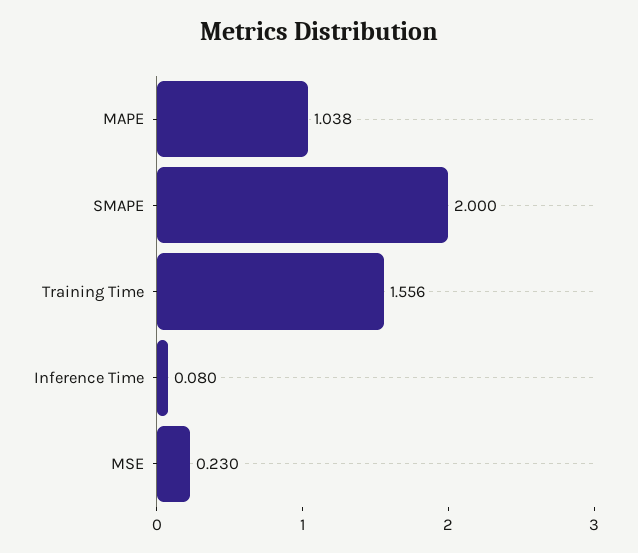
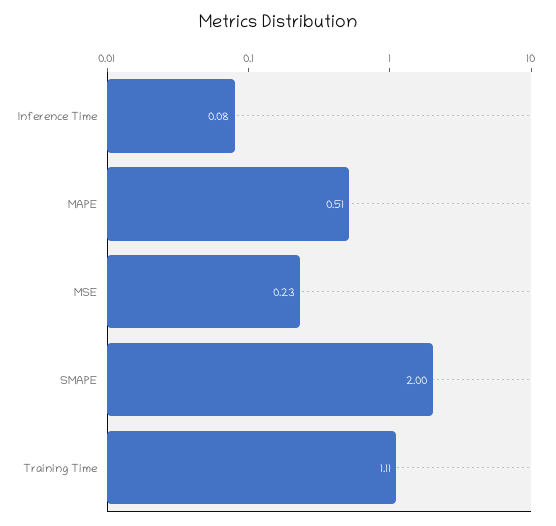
MAPE: 1.038 -> 0.51
Training Time: 1.556 -> 1.11

